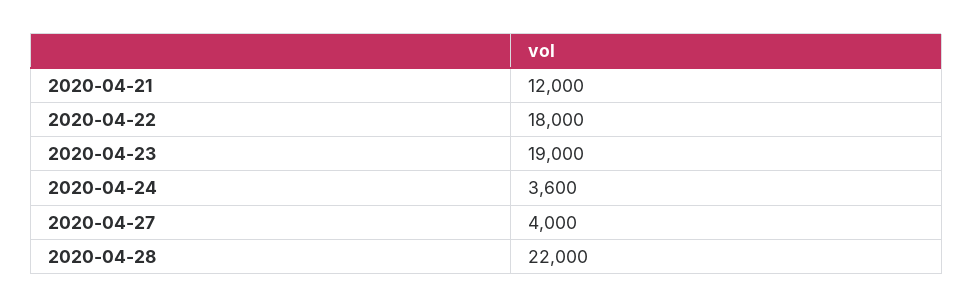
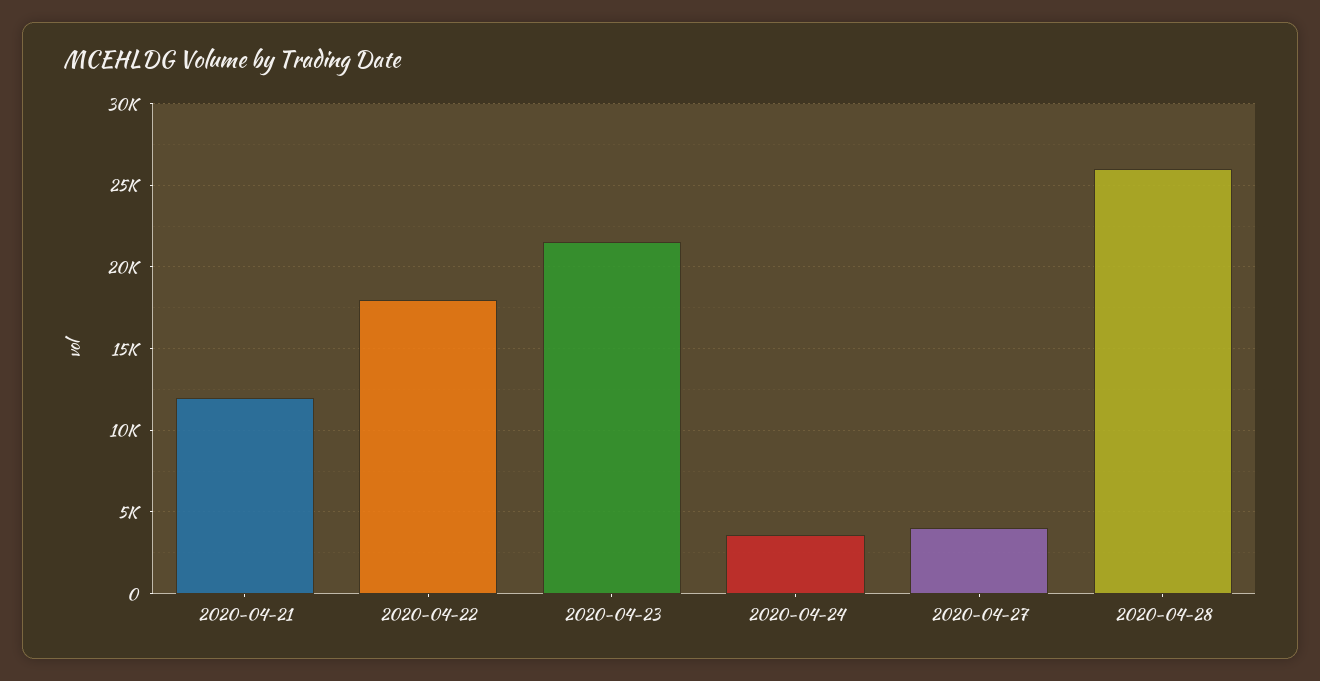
2020-04-23: 19000 -> 21500
2020-04-28: 22000 -> 26000

